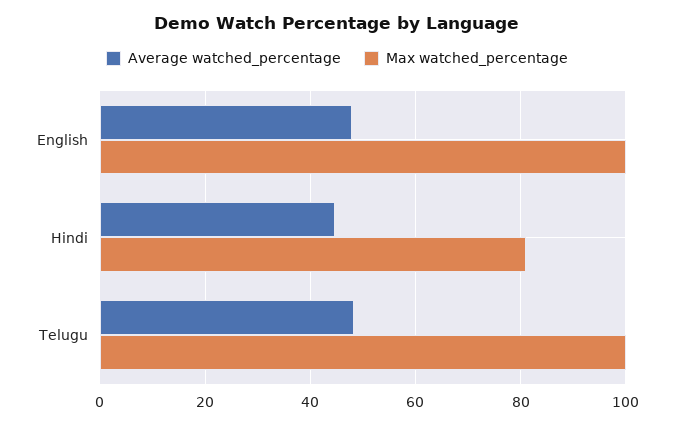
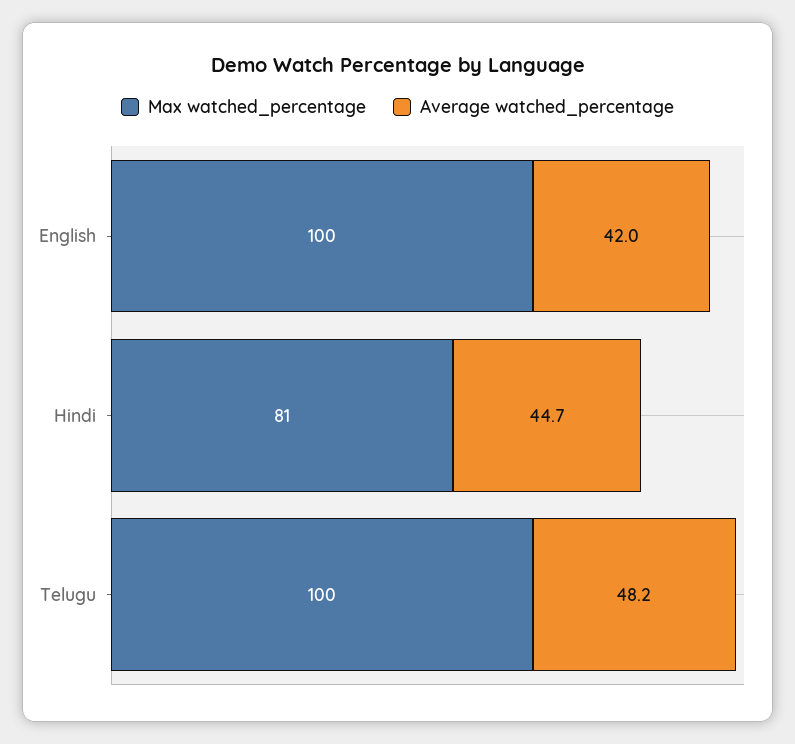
Average watched_percentage, English: 48 -> 42

